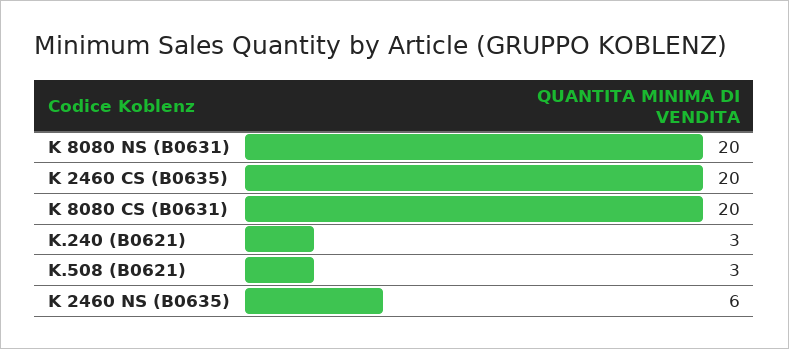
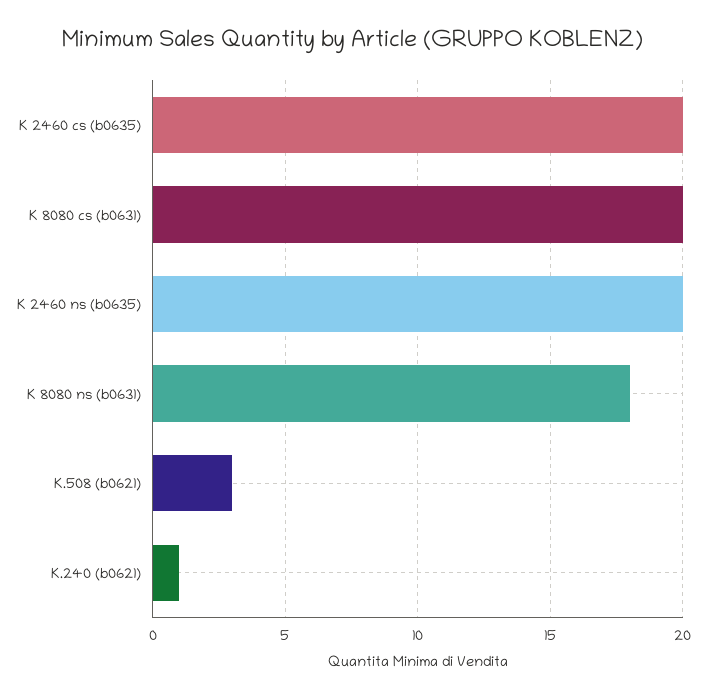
K 8080 NS (B0631): 20 -> 18
K.240 (B0621): 3 -> 1
K 2460 NS (B0635): 6 -> 20

